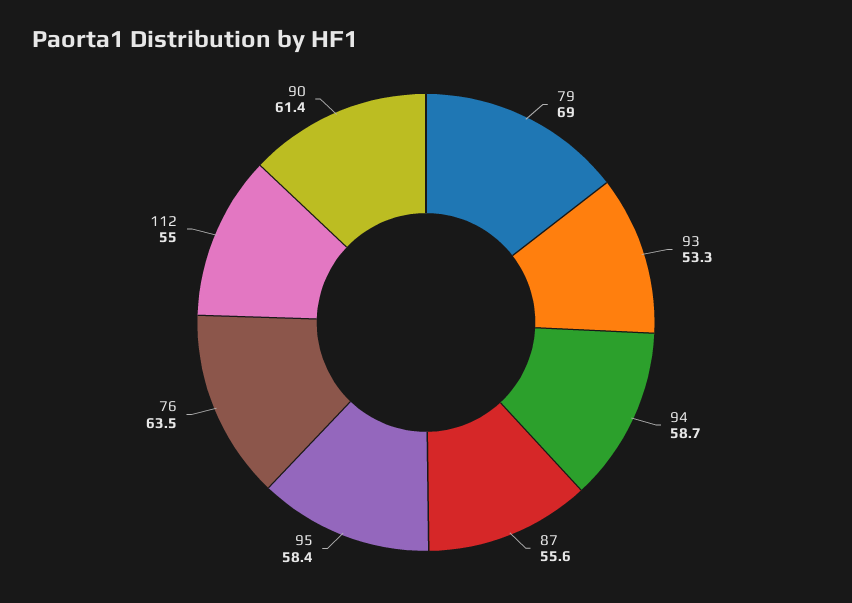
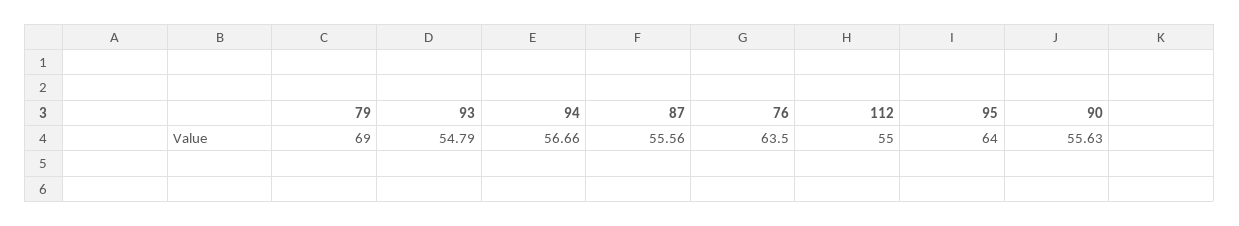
93: 53.3 -> 54.79
94: 58.7 -> 56.66
95: 58.4 -> 64
90: 61.4 -> 55.63

